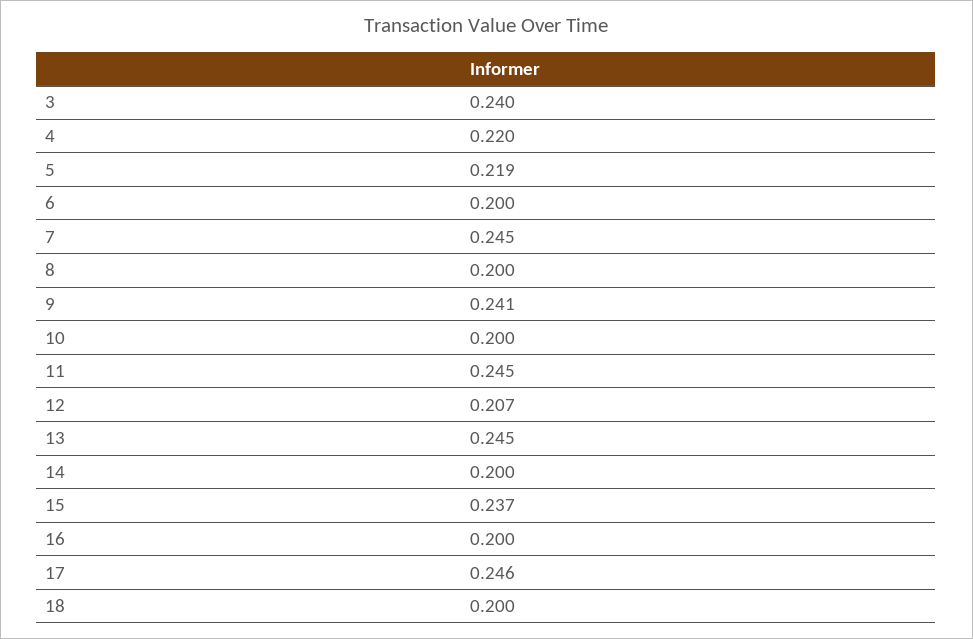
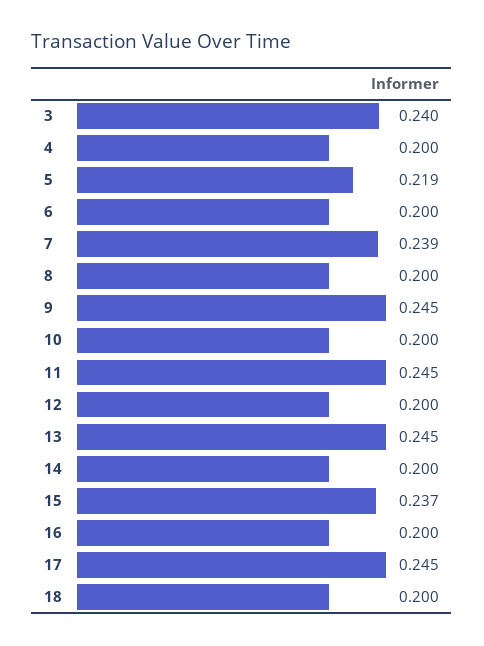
4: 0.22 -> 0.2
7: 0.245 -> 0.239
9: 0.241 -> 0.245
12: 0.207 -> 0.2
17: 0.246 -> 0.245

